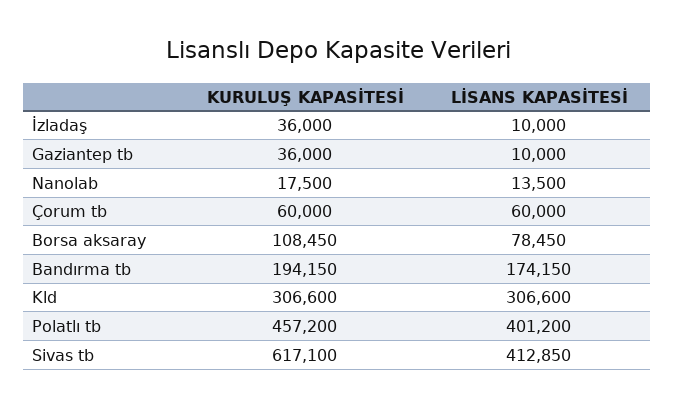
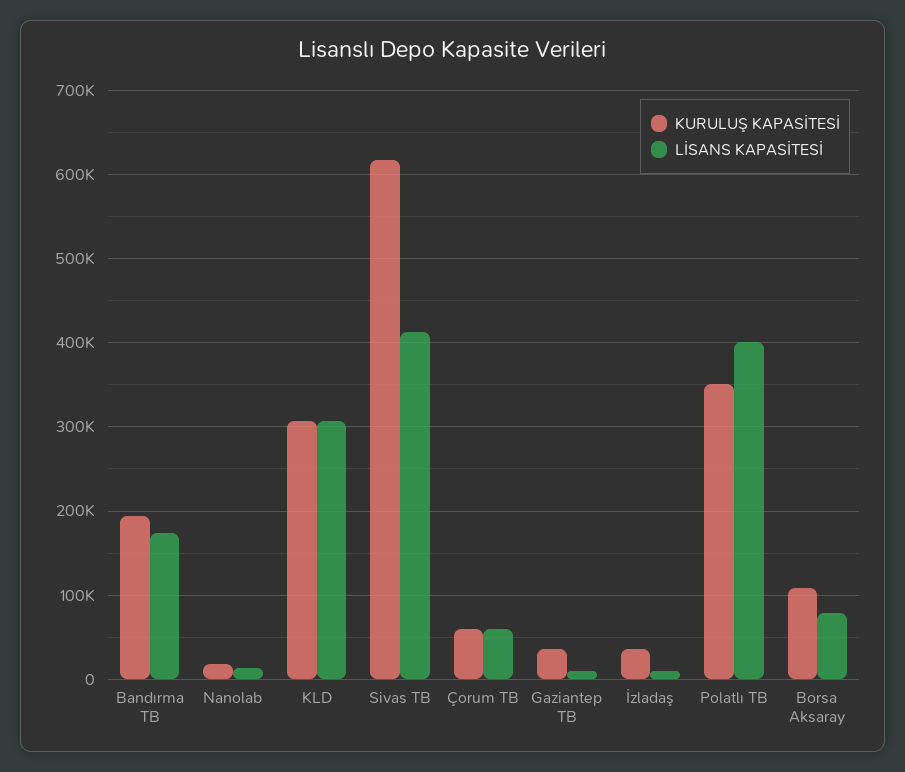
KURULUŞ KAPASİTESİ, Polatlı tb: 457200 -> 350000

